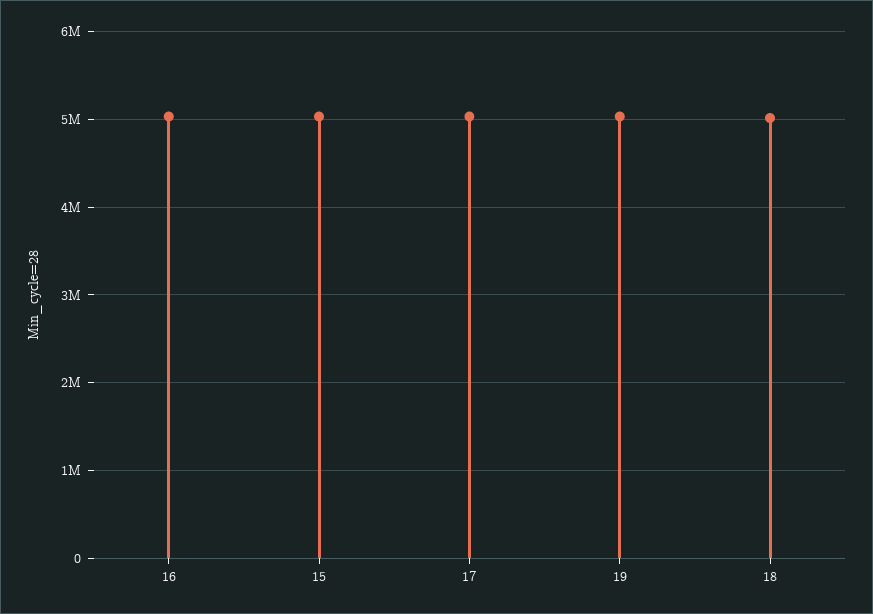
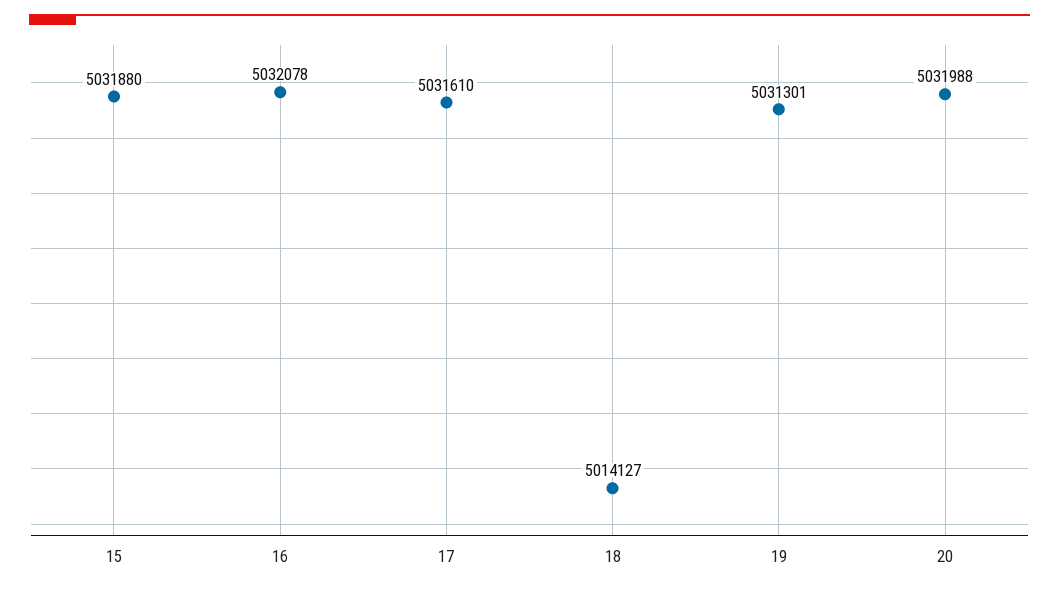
20: none -> 5031988

